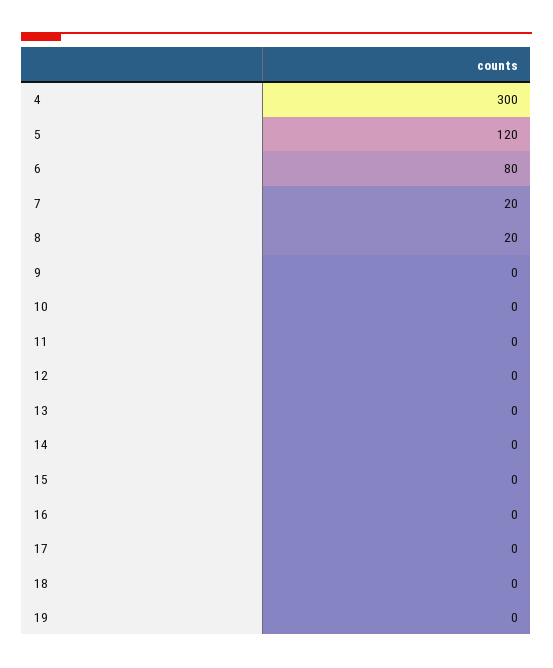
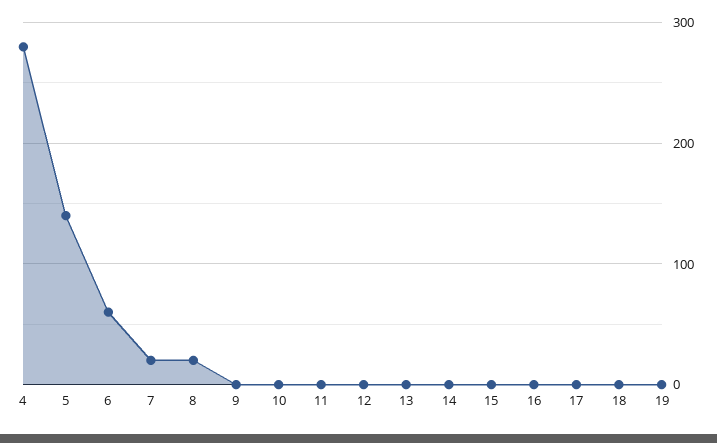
4: 300 -> 280
5: 120 -> 140
6: 80 -> 60

